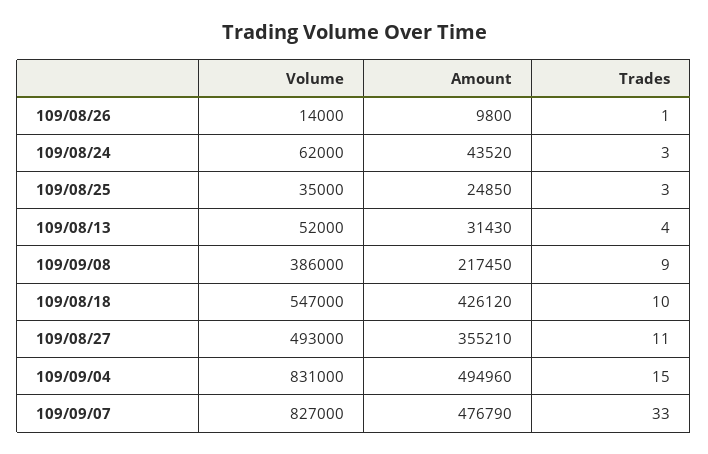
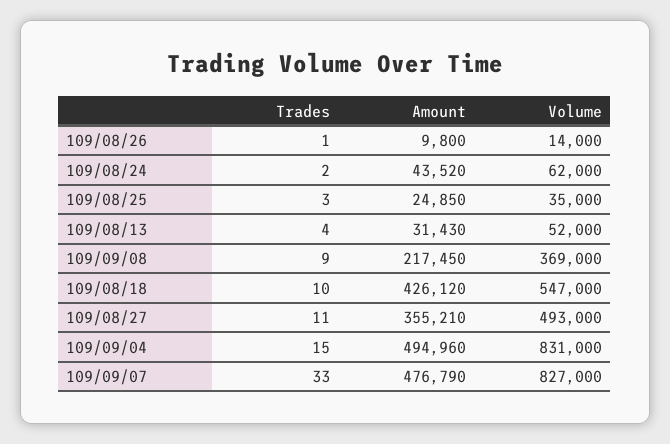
Trades, 109/08/24: 3 -> 2
Volume, 109/09/08: 386000 -> 369000

